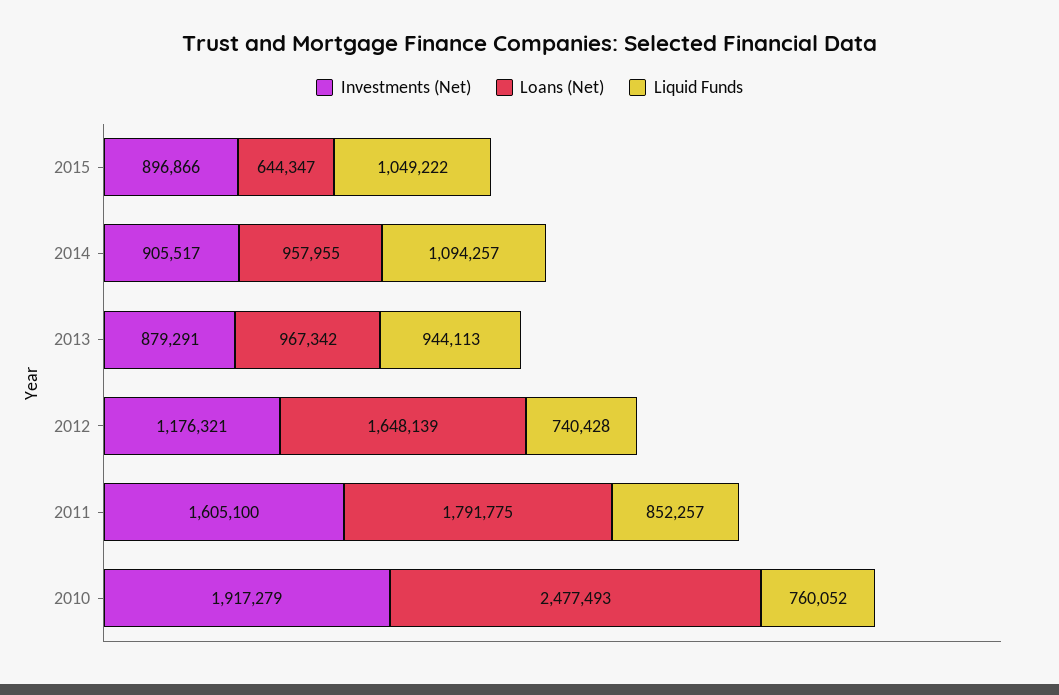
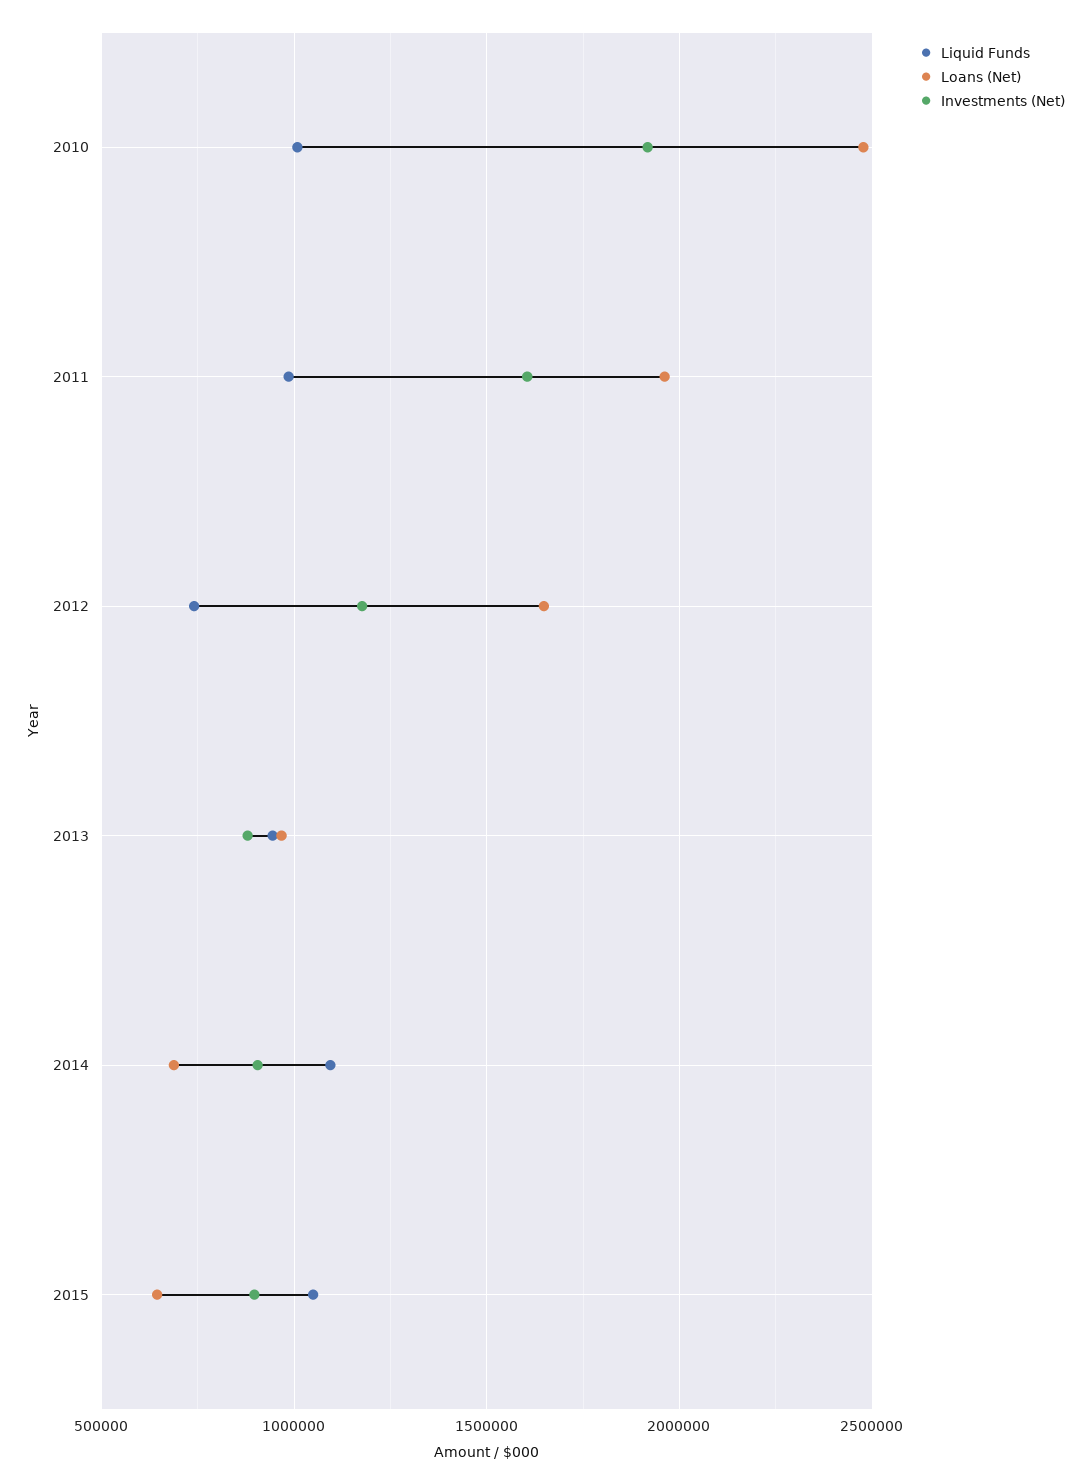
Loans (Net), 2014: 957955 -> 700000
Loans (Net), 2011: 1791775 -> 1950000
Liquid Funds, 2011: 852257 -> 1000000
Liquid Funds, 2010: 760052 -> 1000000

